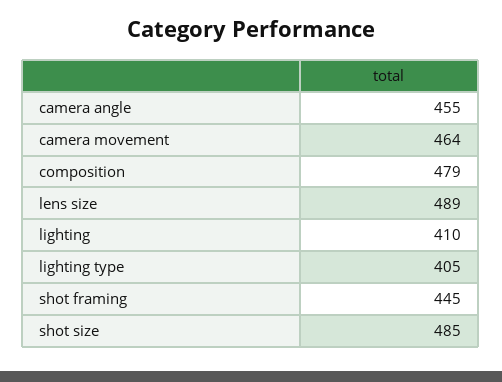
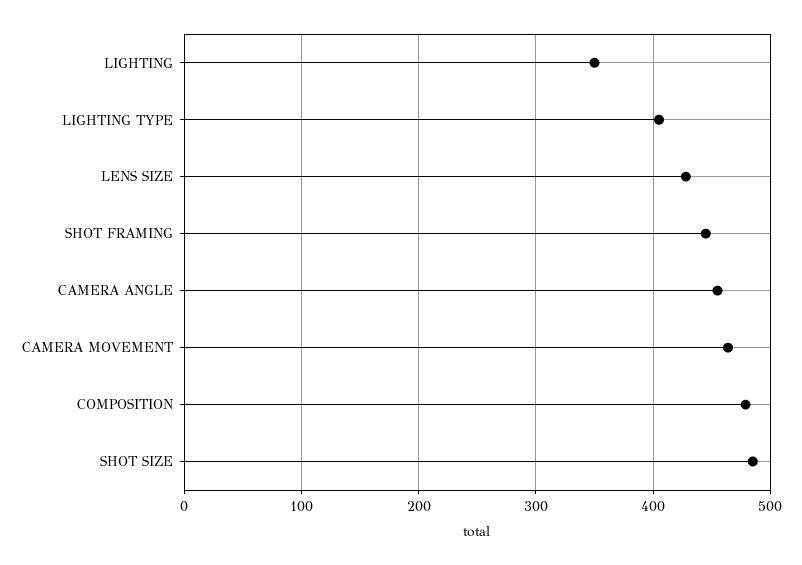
lens size: 489 -> 430
lighting: 410 -> 350

